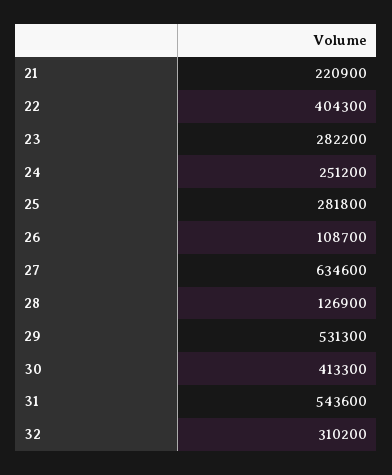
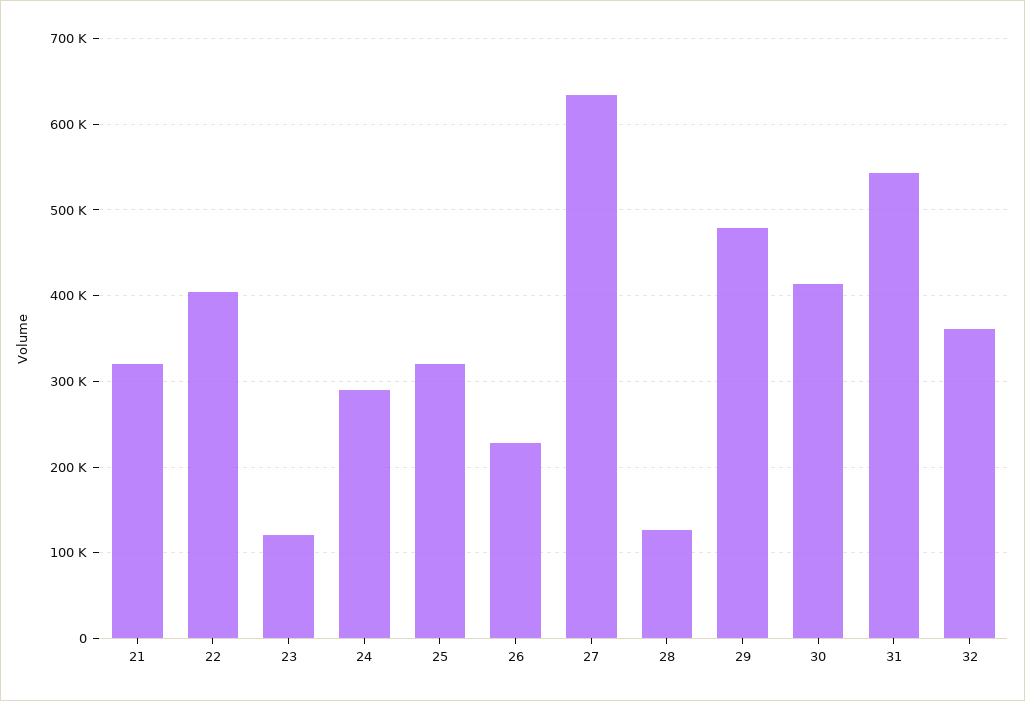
21: 220900 -> 320000
23: 282200 -> 120000
24: 251200 -> 290000
25: 281800 -> 320000
26: 108700 -> 230000
29: 531300 -> 480000
32: 310200 -> 360000

